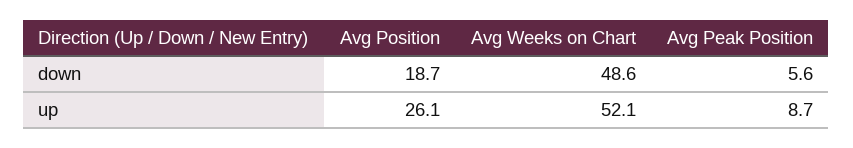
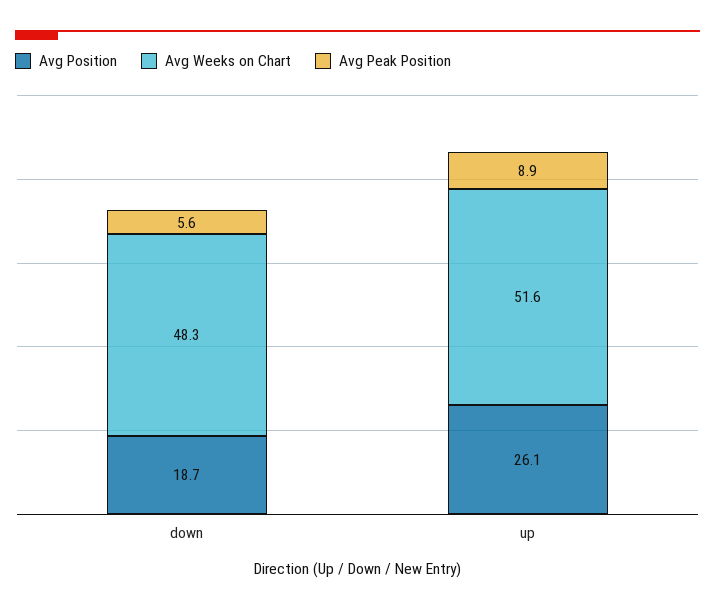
Avg Weeks on Chart, down: 48.6 -> 48.3
Avg Weeks on Chart, up: 52.1 -> 51.6
Avg Peak Position, up: 8.7 -> 8.9

